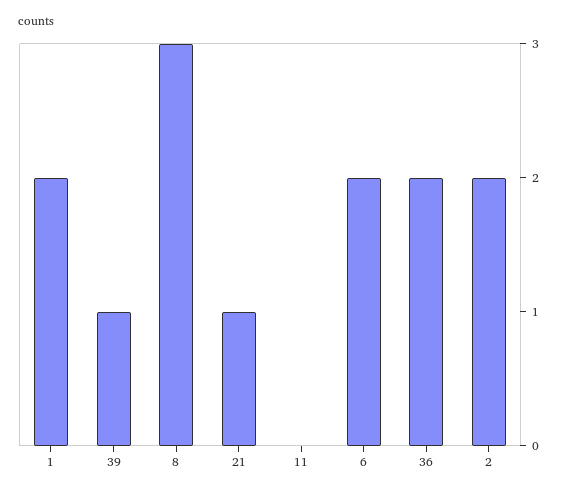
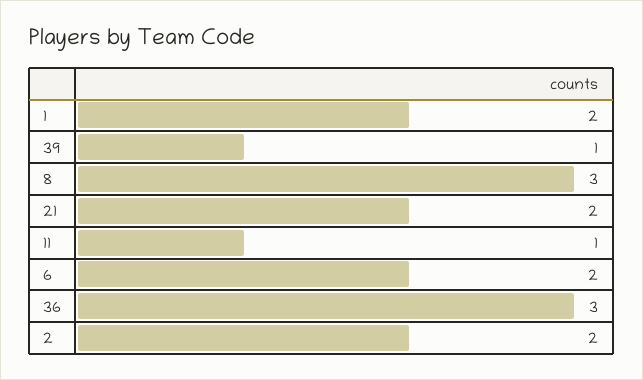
21: 1 -> 2
11: 0 -> 1
36: 2 -> 3

